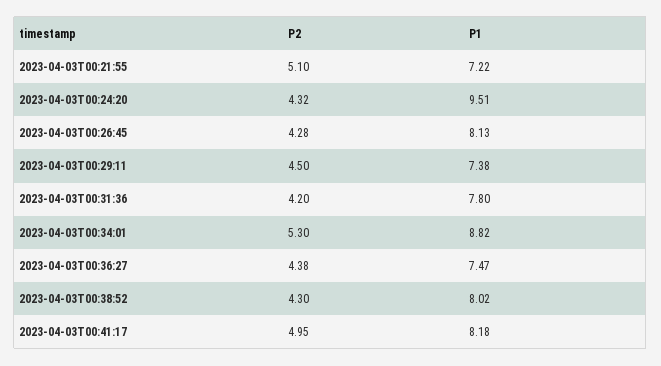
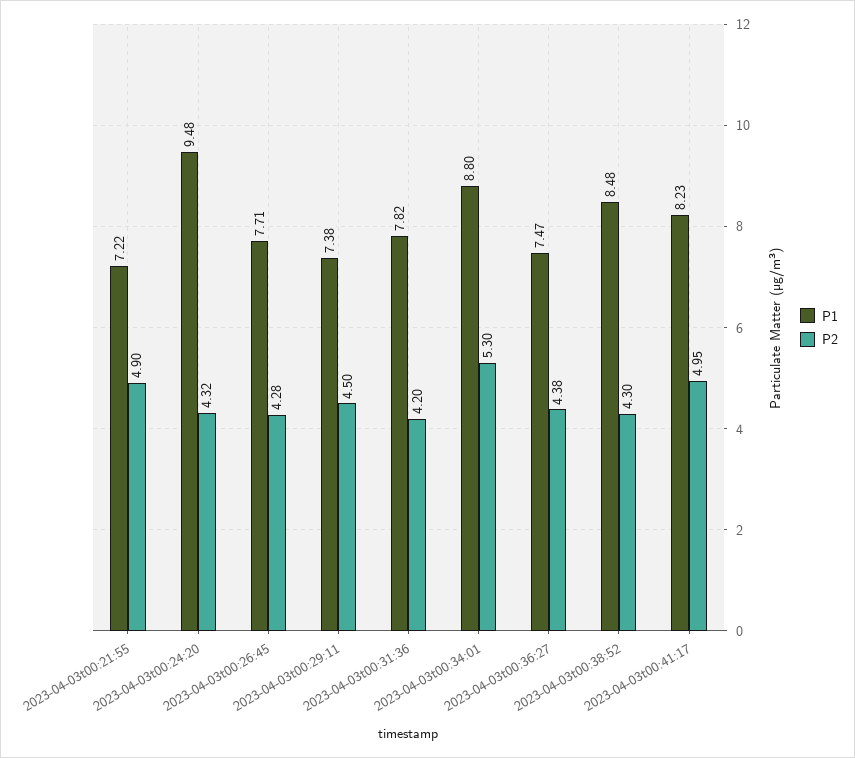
P2, 2023-04-03T00:21:55: 5.1 -> 4.9
P1, 2023-04-03T00:24:20: 9.51 -> 9.48
P1, 2023-04-03T00:26:45: 8.13 -> 7.71
P1, 2023-04-03T00:31:36: 7.8 -> 7.82
P1, 2023-04-03T00:34:01: 8.82 -> 8.8
P1, 2023-04-03T00:38:52: 8.02 -> 8.48
P1, 2023-04-03T00:41:17: 8.18 -> 8.23

